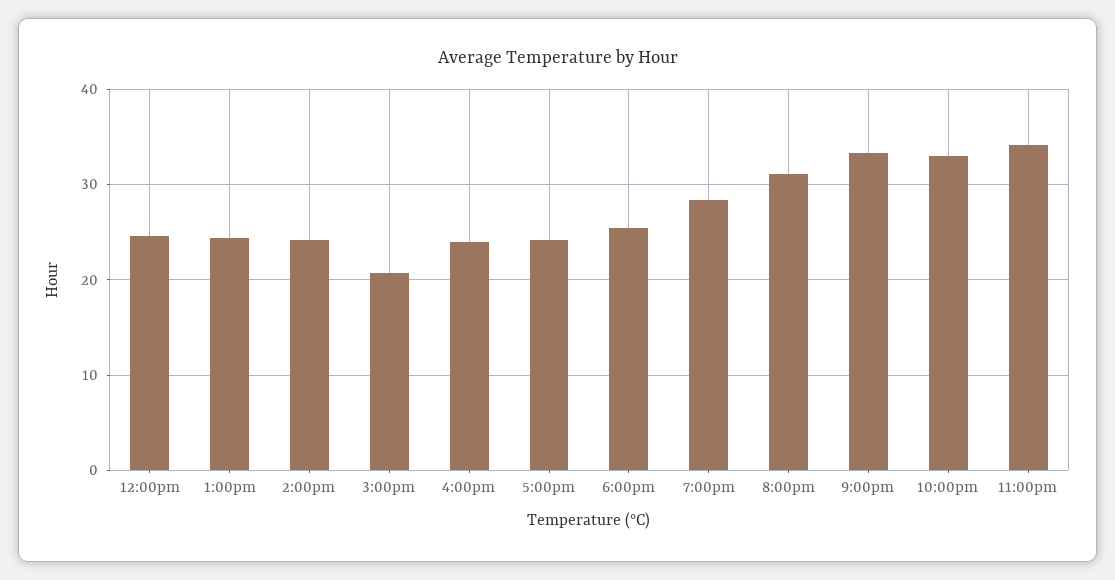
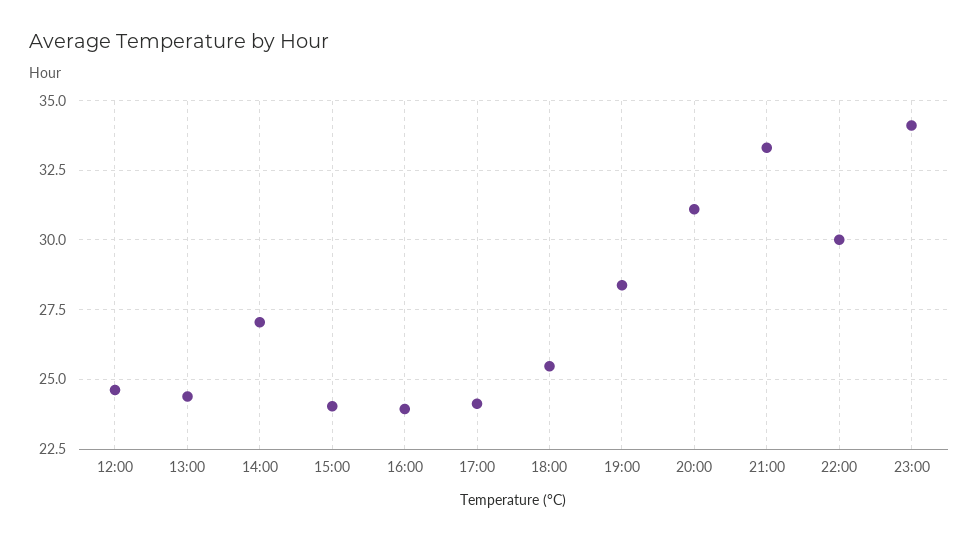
2:00pm: 24 -> 27
3:00pm: 21 -> 24
10:00pm: 33 -> 30

